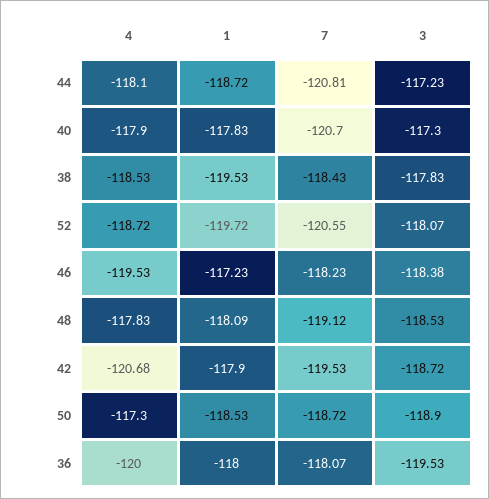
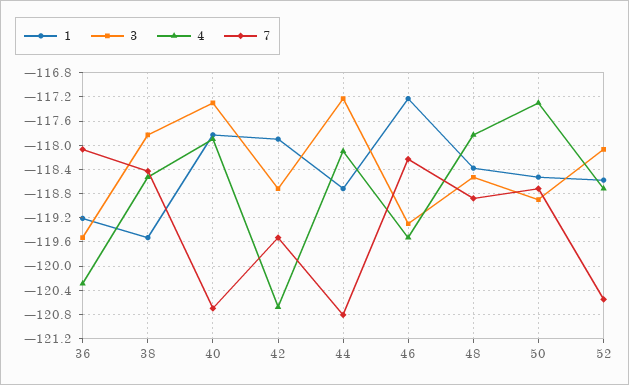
1, 52: -119.72 -> -118.6
3, 46: -118.38 -> -119.3
1, 48: -118.09 -> -118.4
7, 48: -119.12 -> -118.9
4, 36: -120 -> -120.3
1, 36: -118 -> -119.2

